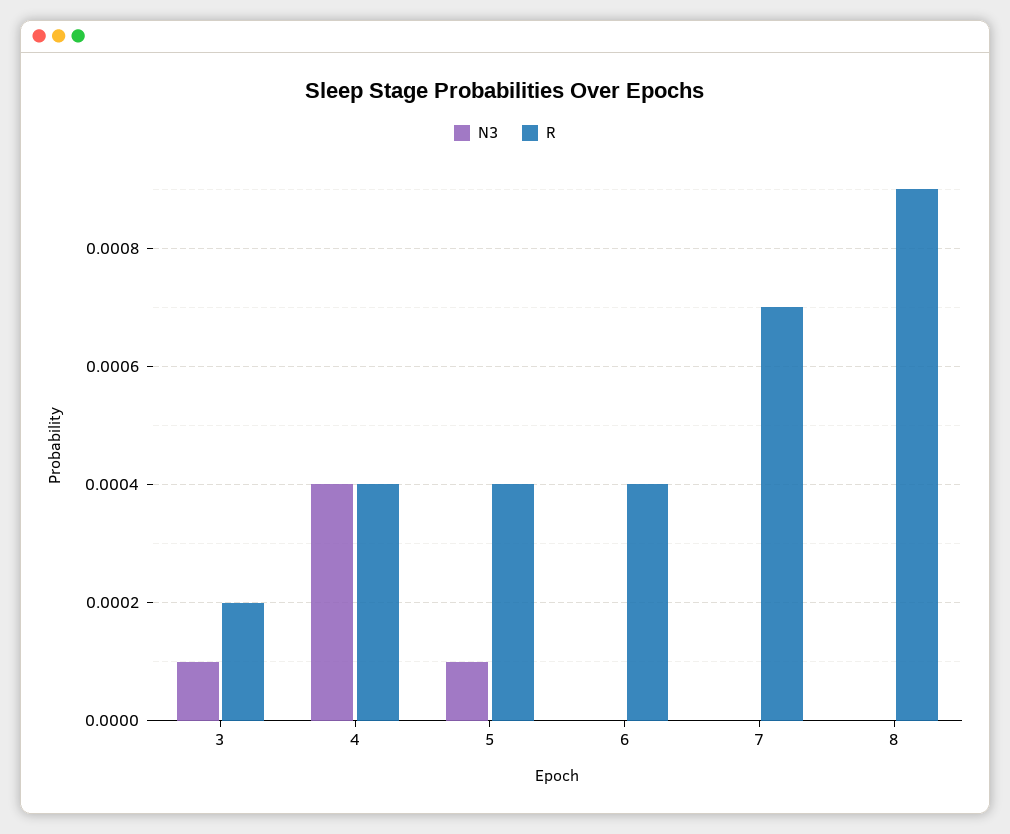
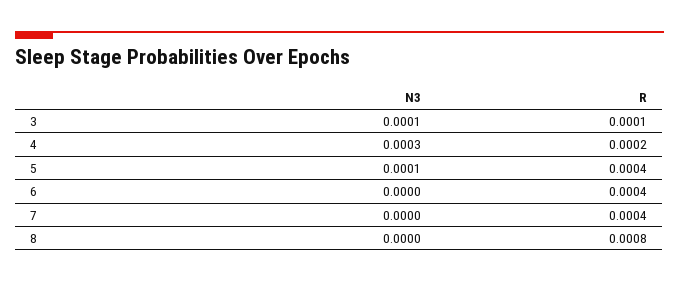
R, 3: 0.0002 -> 0.0001
N3, 4: 0.0004 -> 0.0003
R, 4: 0.0004 -> 0.0002
R, 7: 0.0007 -> 0.0004
R, 8: 0.0009 -> 0.0008

